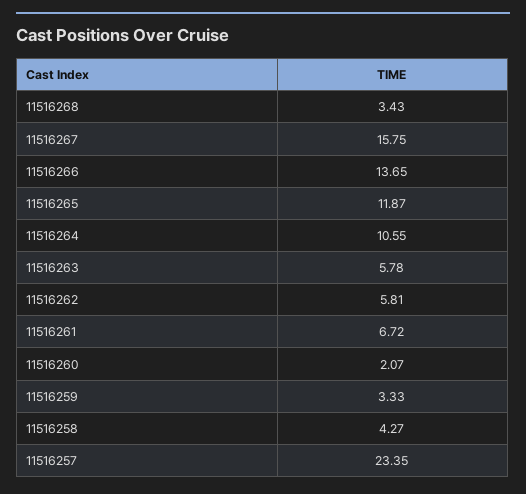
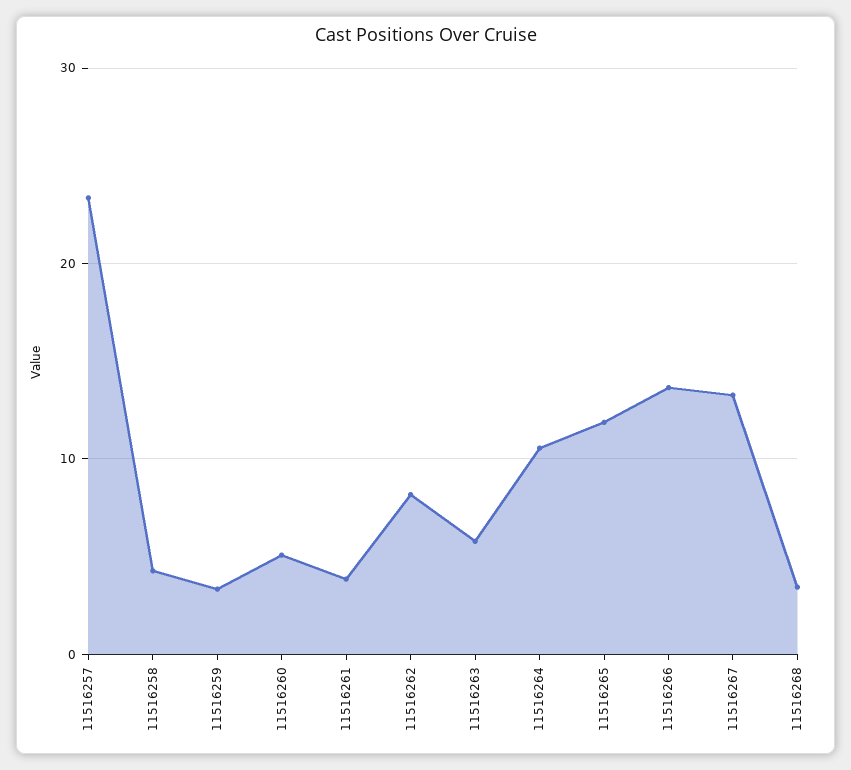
11516267: 15.75 -> 13
11516262: 5.81 -> 8
11516261: 6.72 -> 4
11516260: 2.07 -> 5

